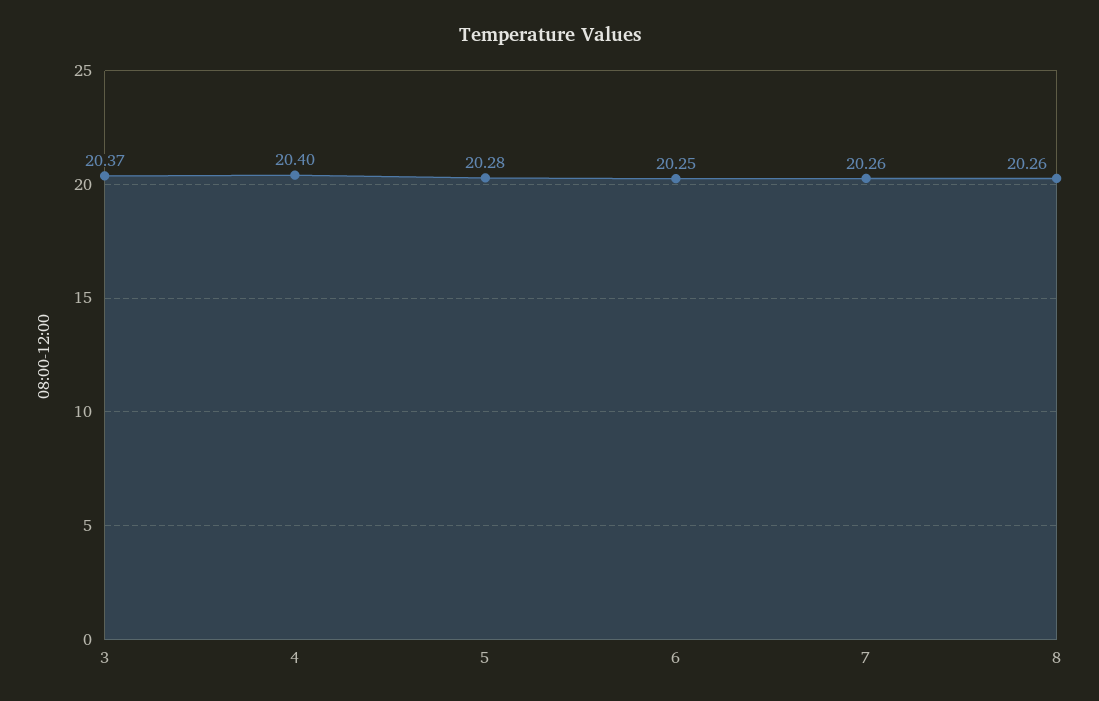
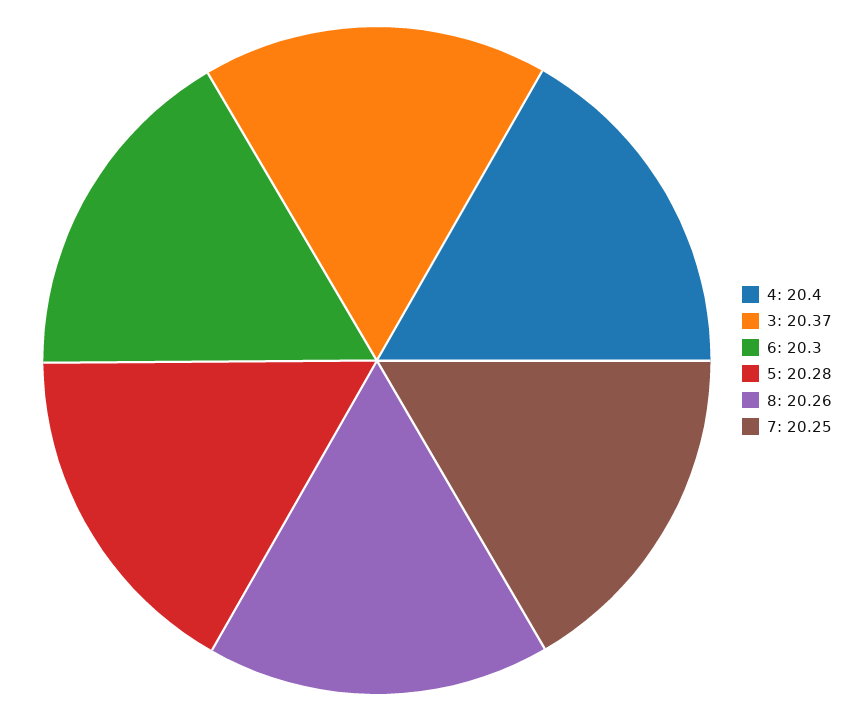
6: 20.25 -> 20.3
7: 20.26 -> 20.25

